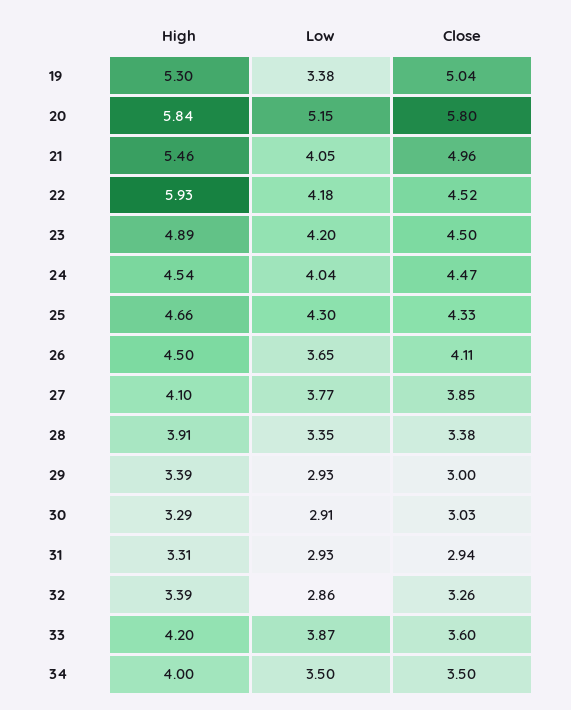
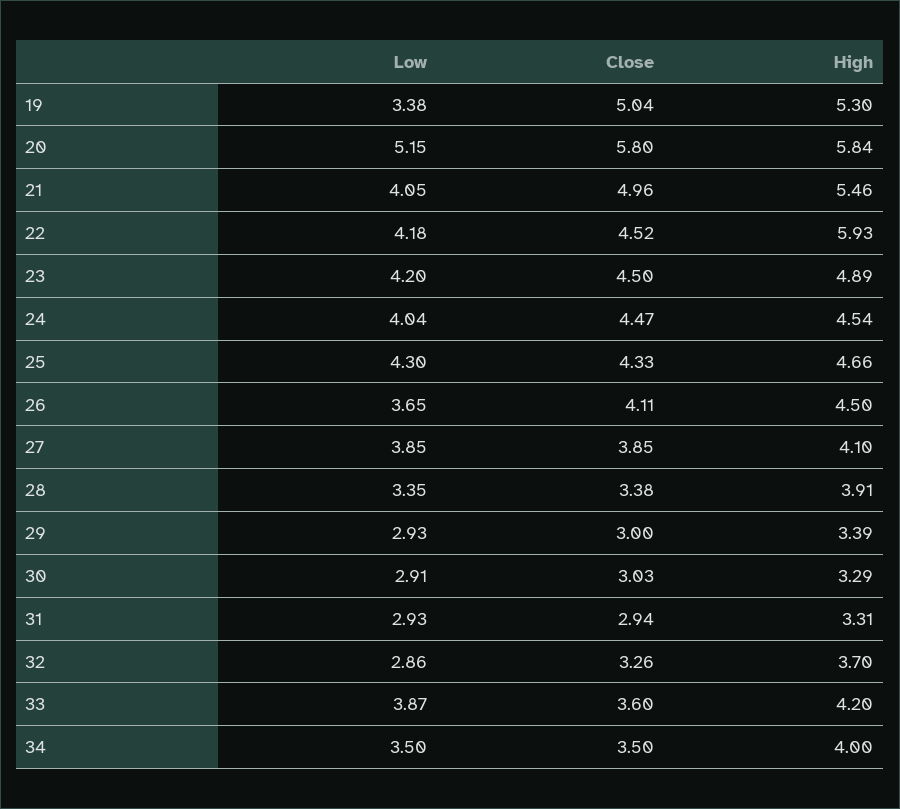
Low, 27: 3.77 -> 3.85
High, 32: 3.39 -> 3.7

